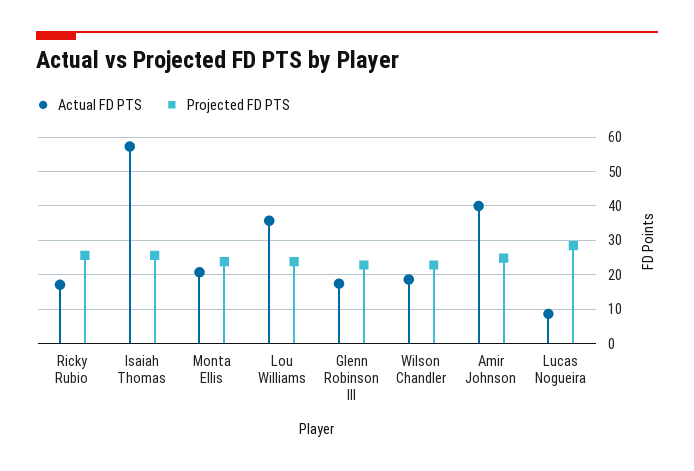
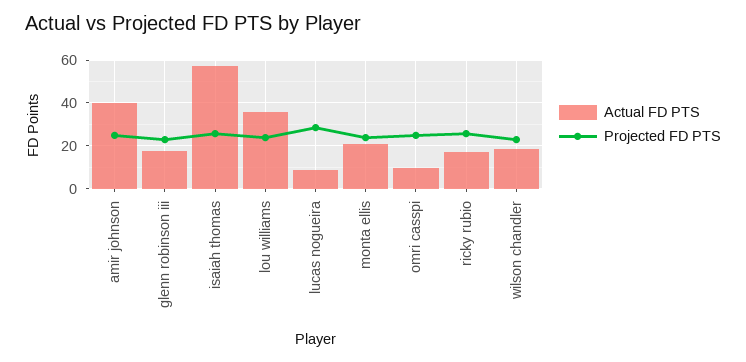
Actual FD PTS, omri casspi: none -> 10
Projected FD PTS, omri casspi: none -> 25

